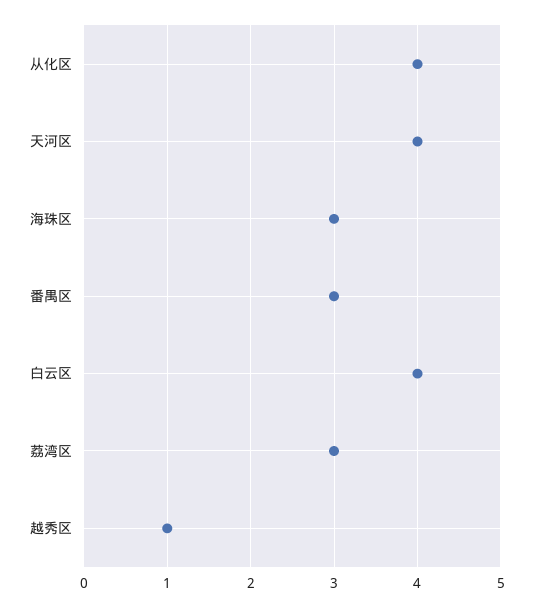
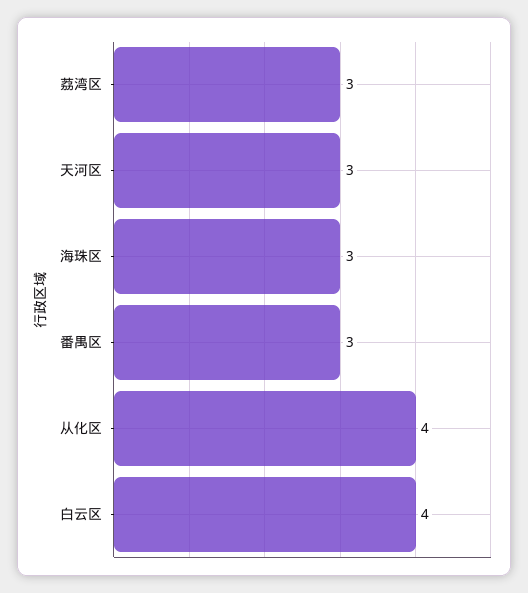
天河区: 4 -> 3
越秀区: 1 -> none

